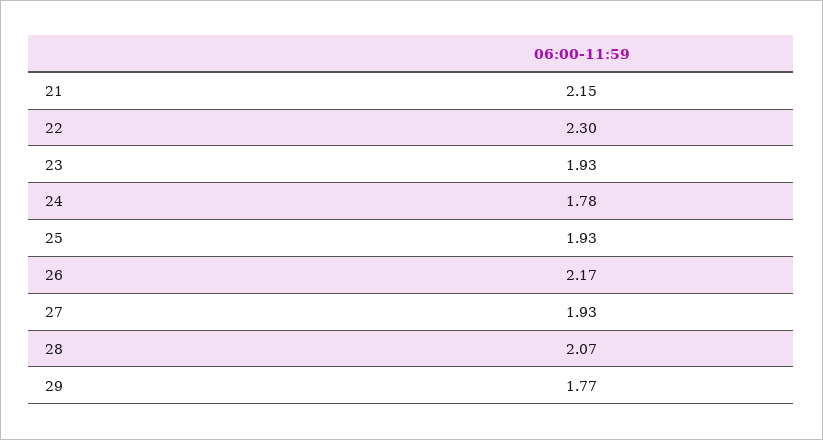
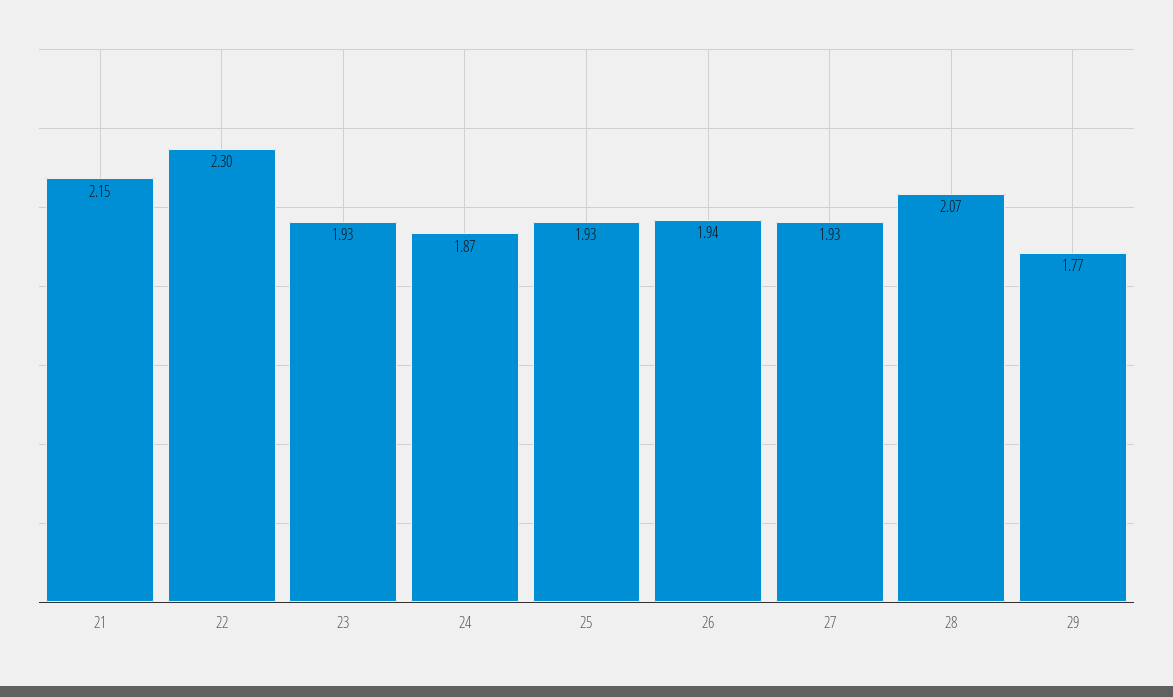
24: 1.78 -> 1.87
26: 2.17 -> 1.94

